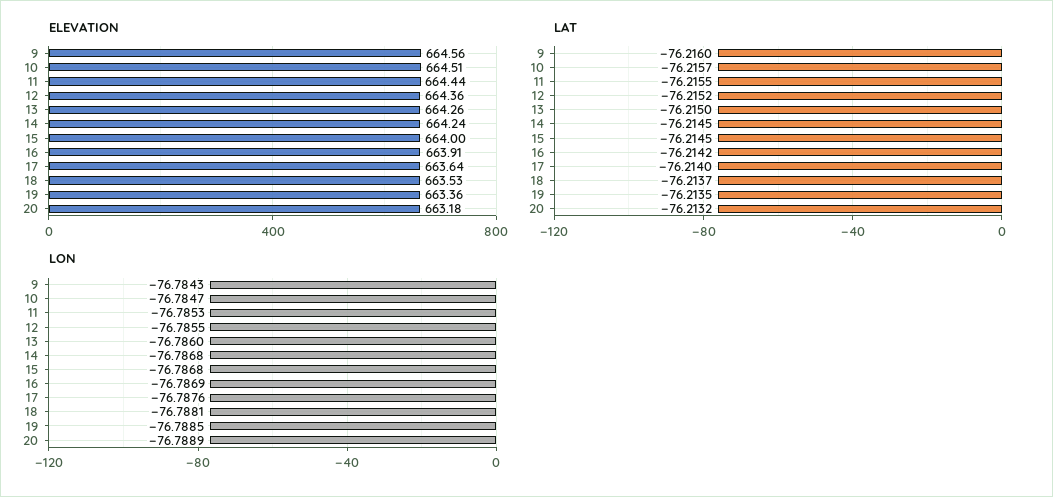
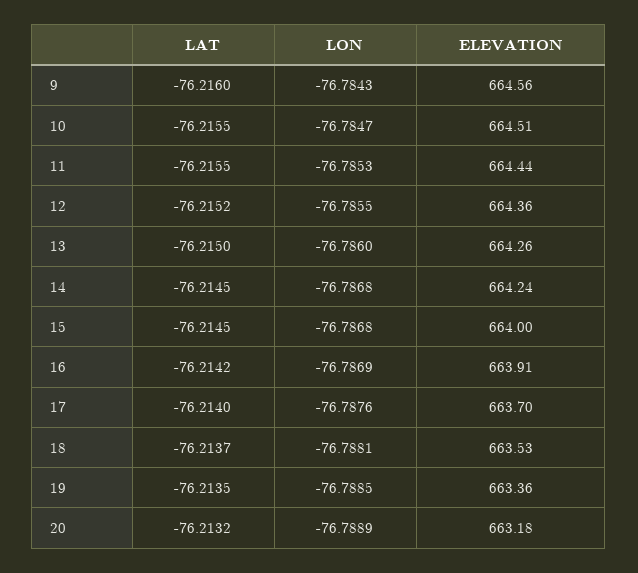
ELEVATION, 17: 663.64 -> 663.7
LAT, 10: -76.2157 -> -76.2155

